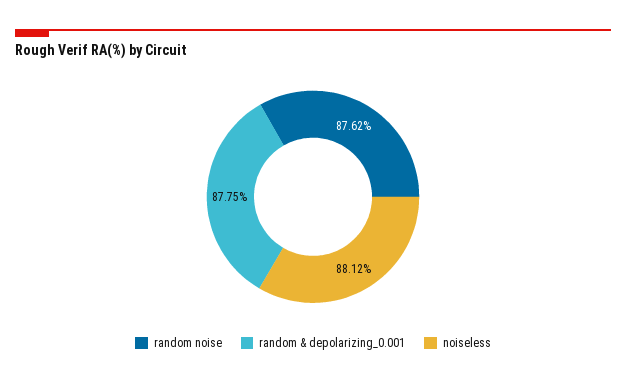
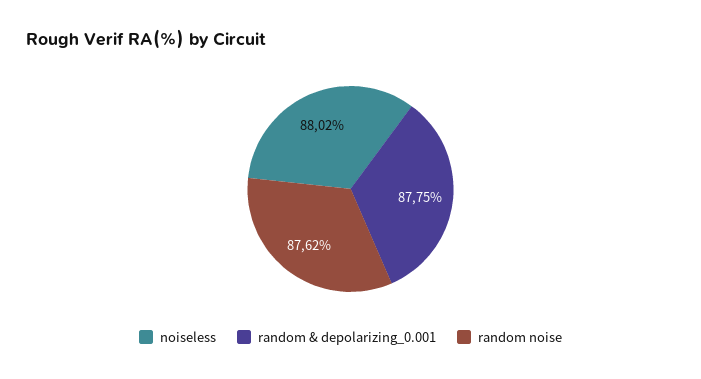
noiseless: 88.12 -> 88.02

